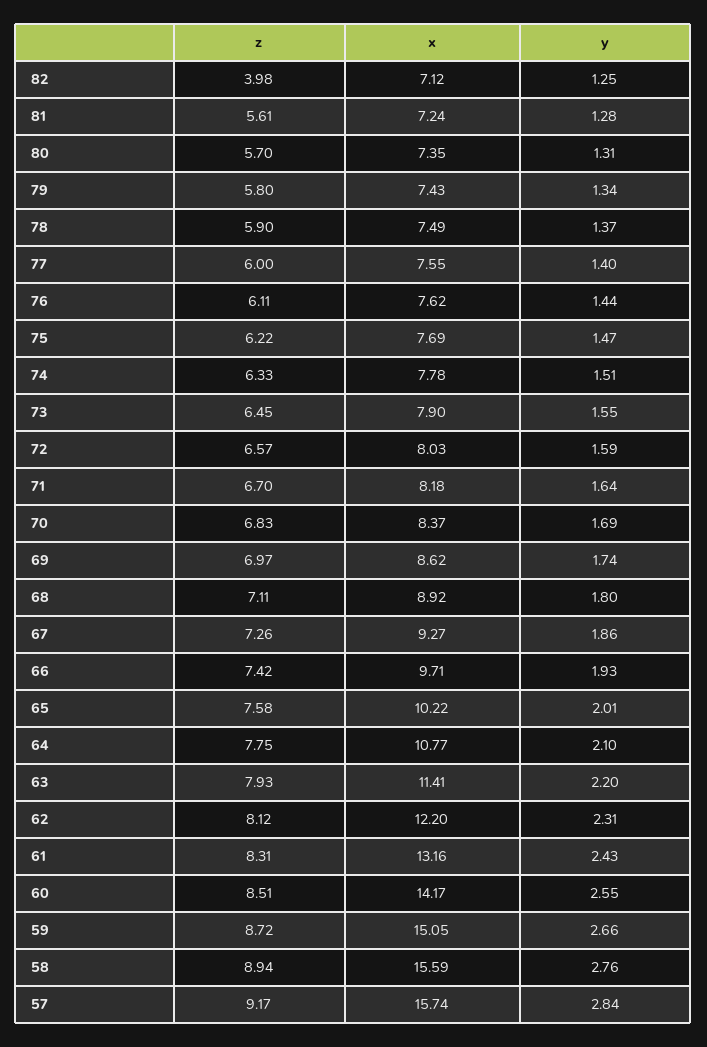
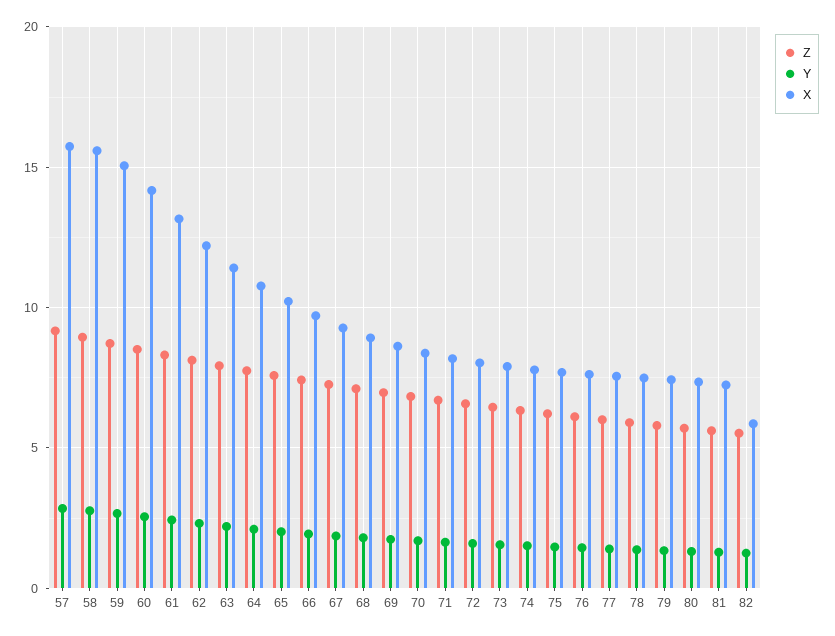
z, 82: 3.98 -> 5.5
x, 82: 7.12 -> 6

